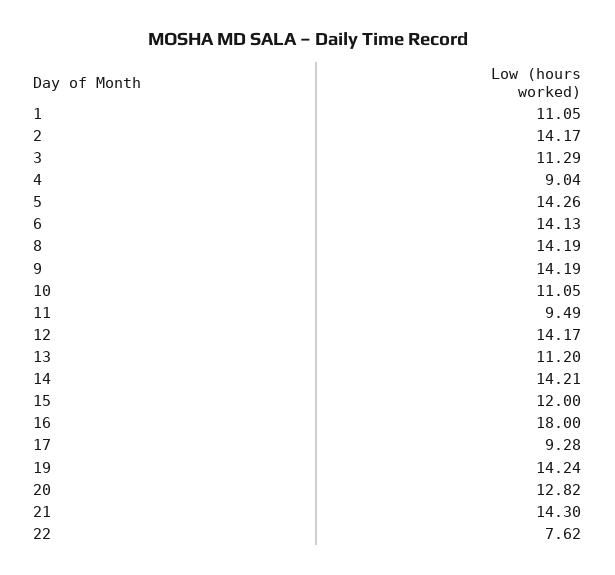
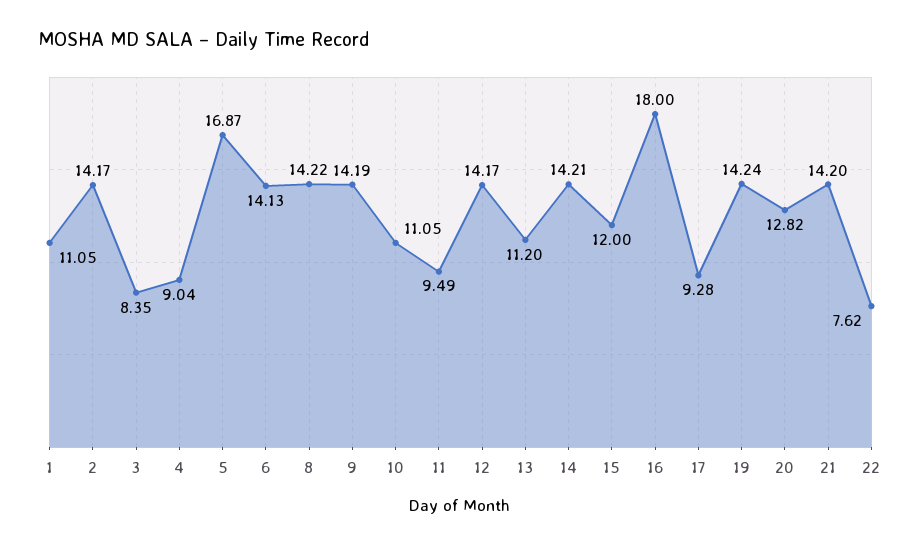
3: 11.29 -> 8.35
5: 14.26 -> 16.87
8: 14.19 -> 14.22
21: 14.3 -> 14.2

